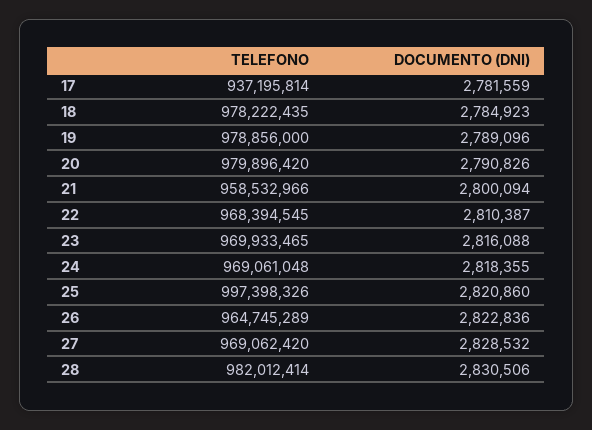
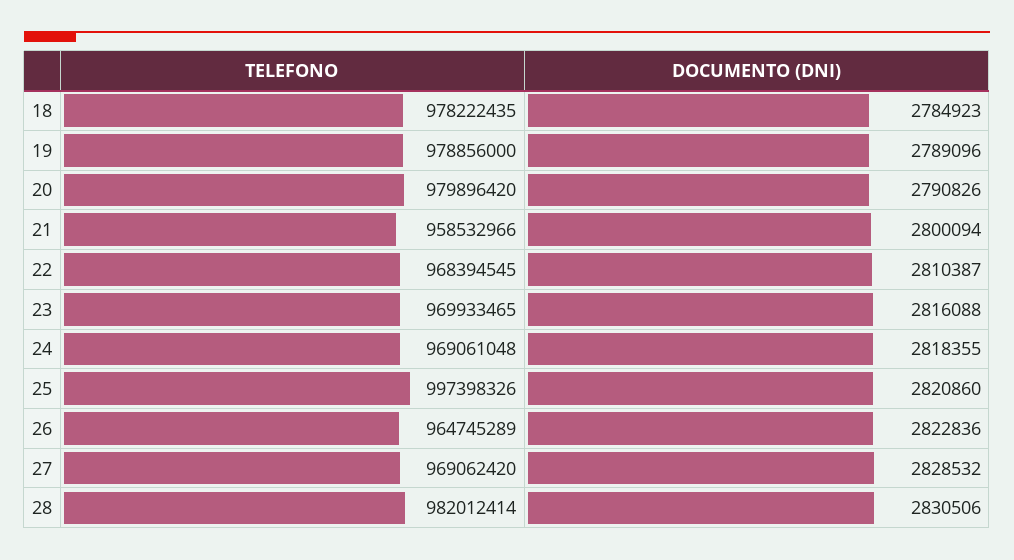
TELEFONO, 17: 937195814 -> none
DOCUMENTO (DNI), 17: 2781559 -> none

